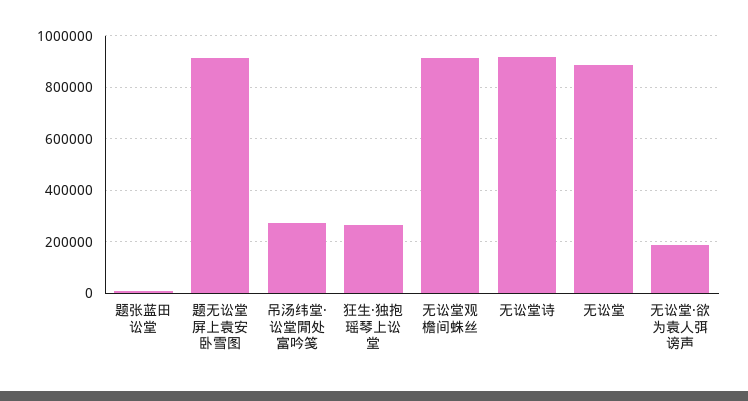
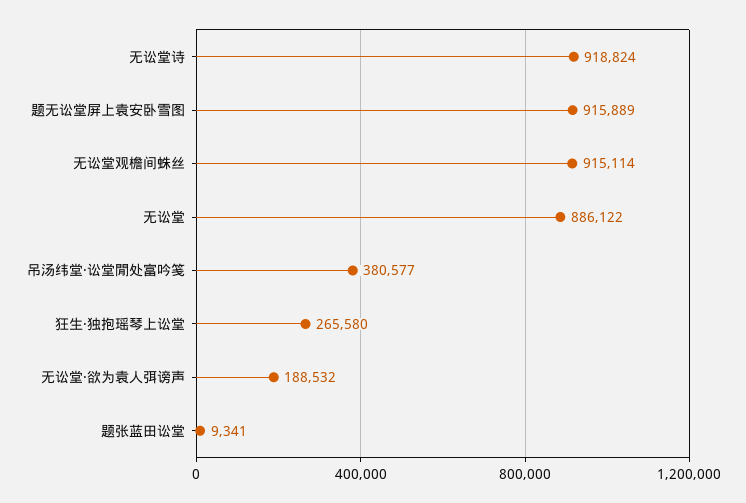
吊汤纬堂·讼堂閒处富吟笺: 275000 -> 380577

